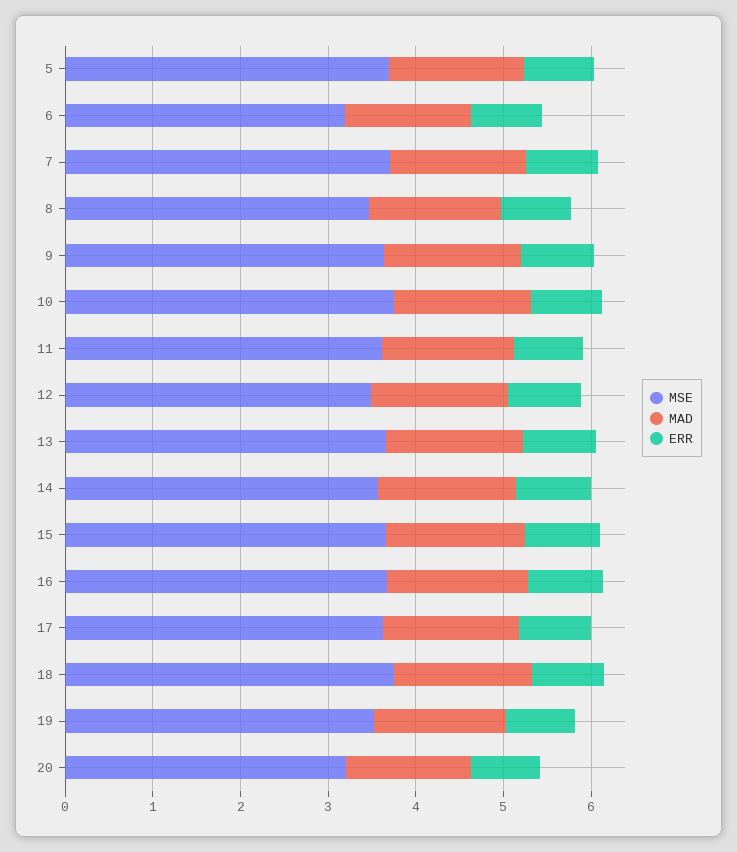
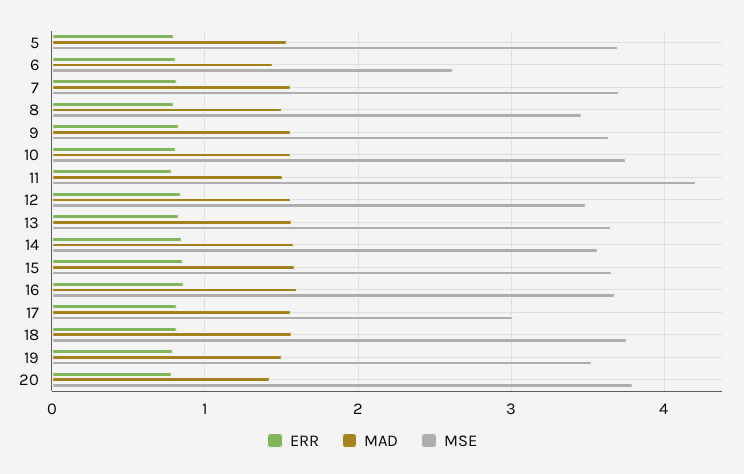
MSE, 6: 3.2 -> 2.6
MSE, 11: 3.6 -> 4.2
MSE, 17: 3.6 -> 3
MSE, 20: 3.2 -> 3.8

